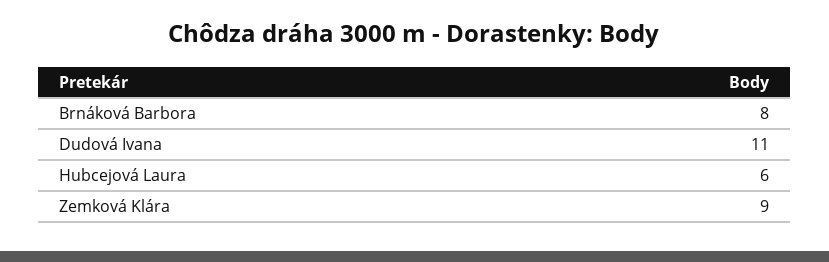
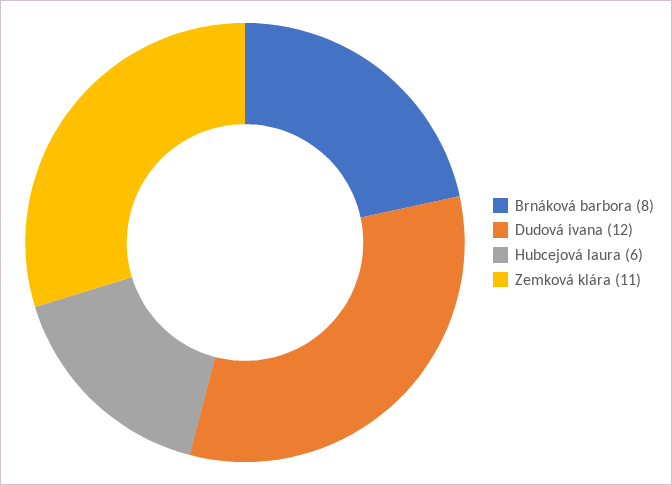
Dudová Ivana: 11 -> 12
Zemková Klára: 9 -> 11

